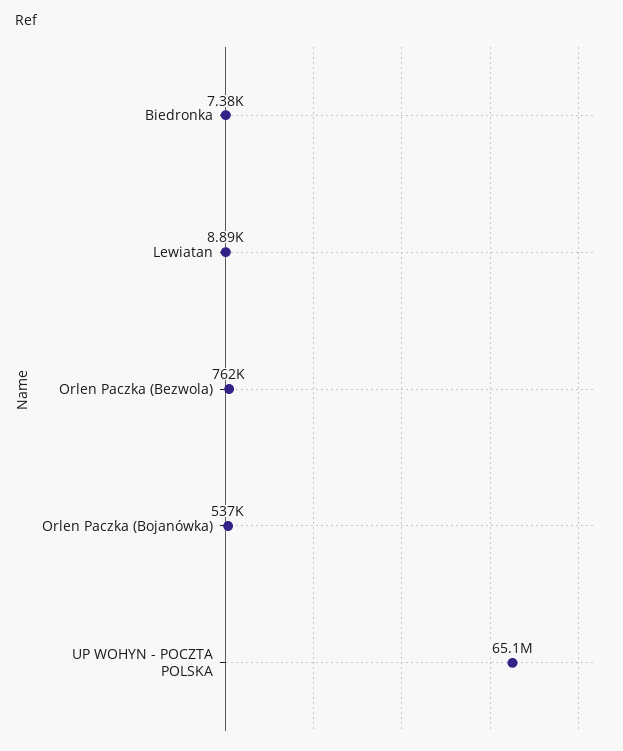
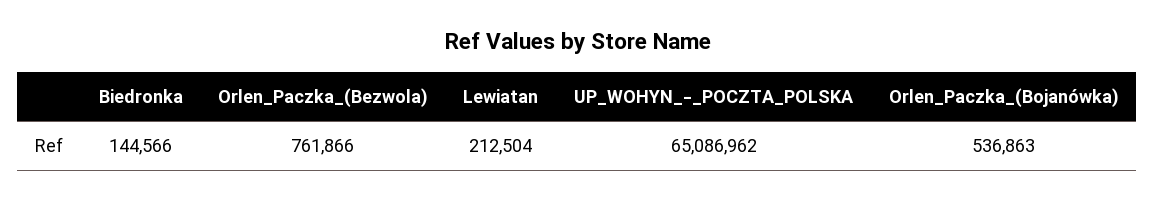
Biedronka: 7380 -> 144566
Lewiatan: 8890 -> 212504

